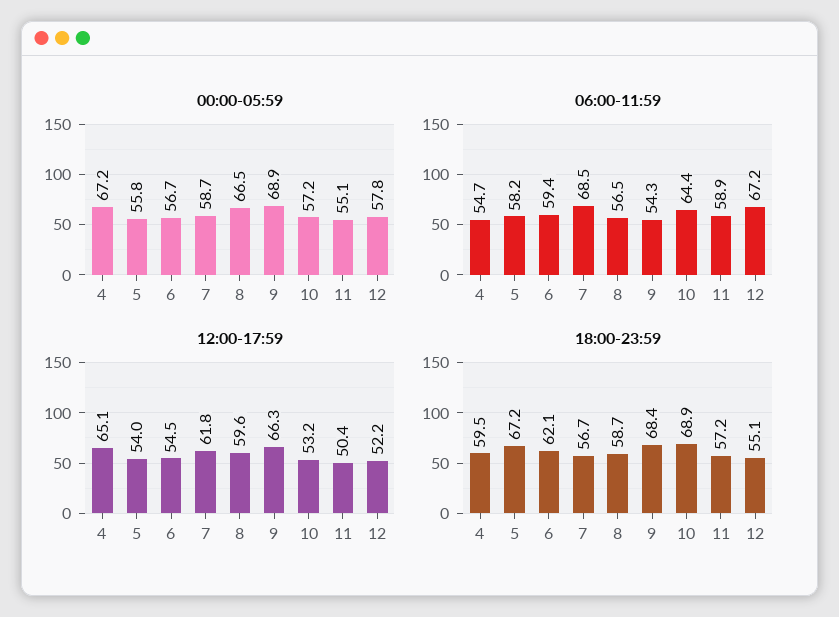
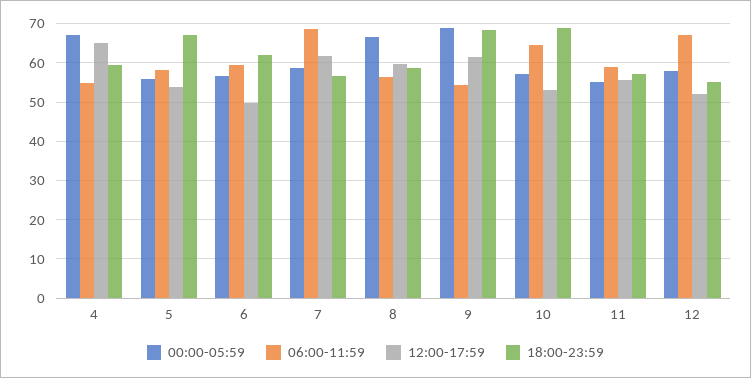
12:00-17:59, 6: 54.5 -> 50
12:00-17:59, 9: 66.3 -> 62
12:00-17:59, 11: 50.4 -> 56

